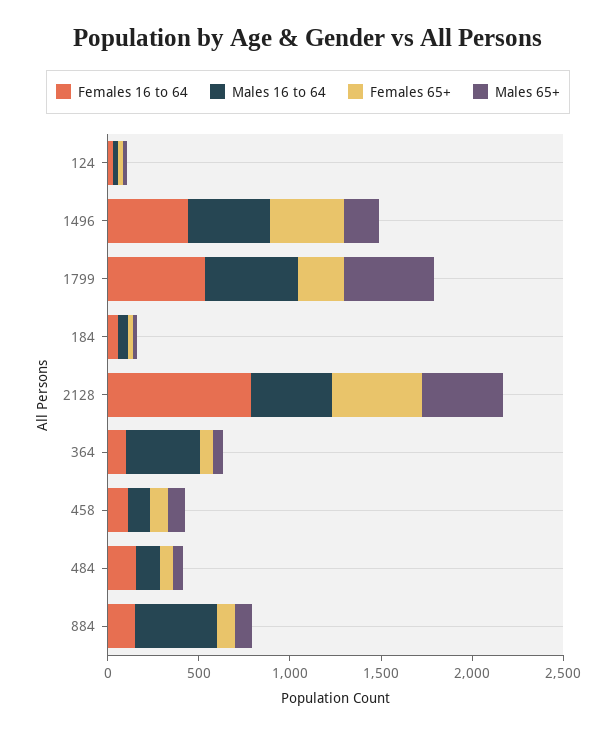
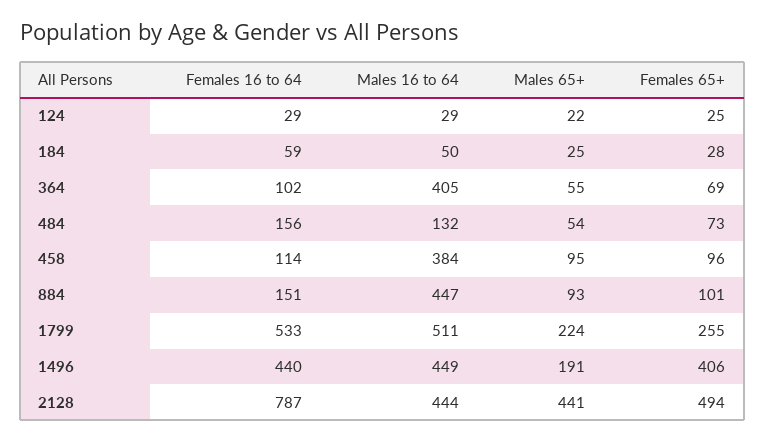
Males 65+, 1799: 500 -> 224
Males 16 to 64, 458: 100 -> 384

